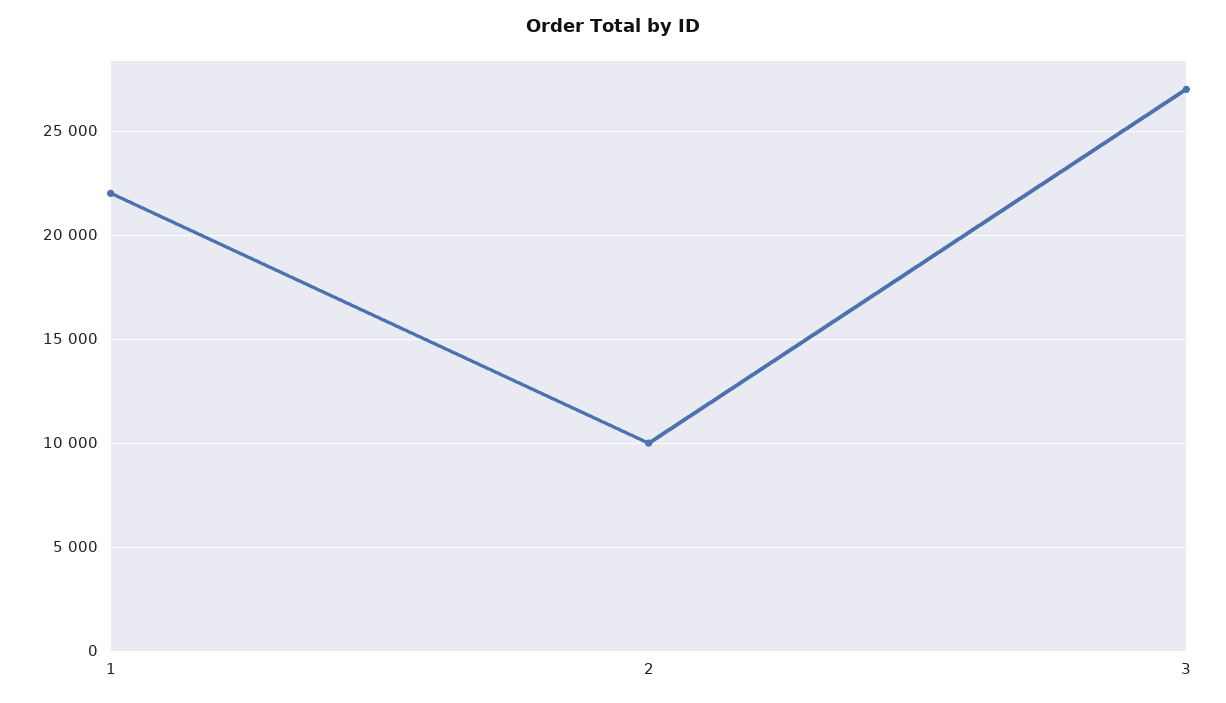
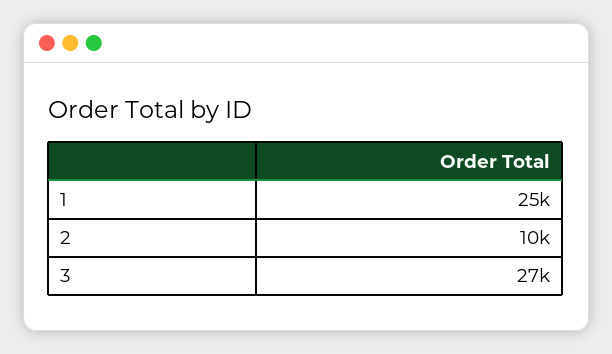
1: 22000 -> 25000

